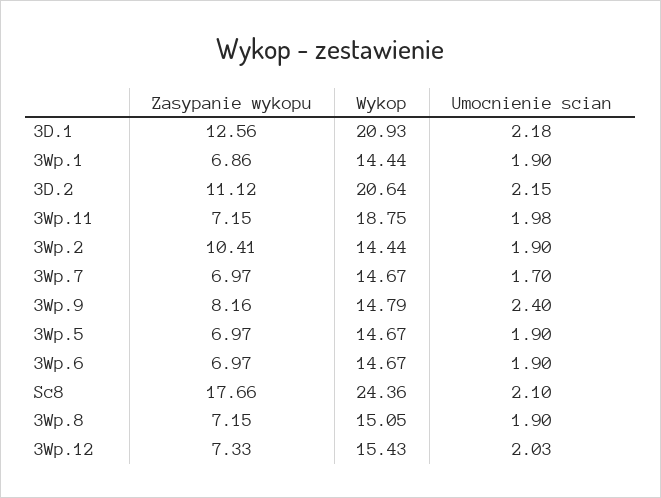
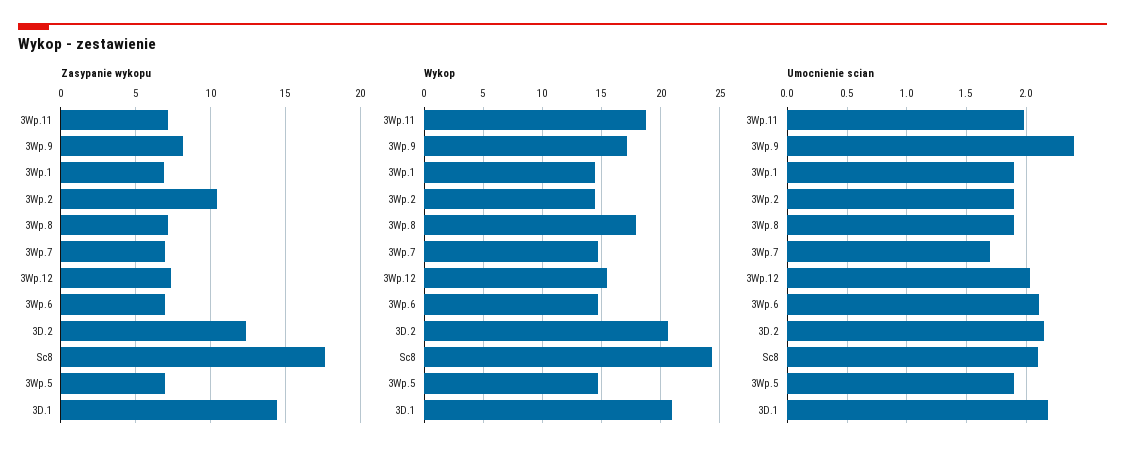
Zasypanie wykopu, 3D.1: 12.56 -> 14.5
Zasypanie wykopu, 3D.2: 11.12 -> 12.5
Wykop, 3Wp.9: 14.79 -> 17
Umocnienie scian, 3Wp.6: 1.9 -> 2.1
Wykop, 3Wp.8: 15.05 -> 18

